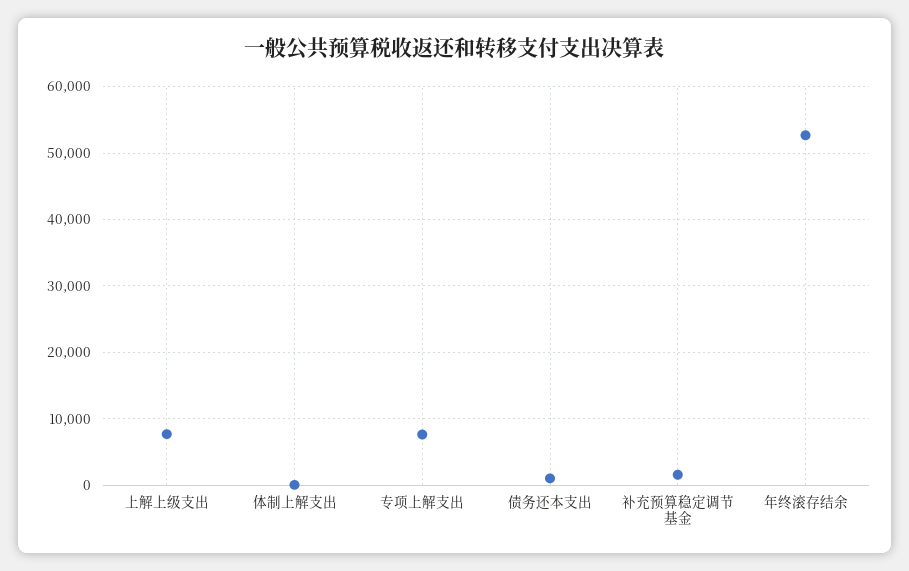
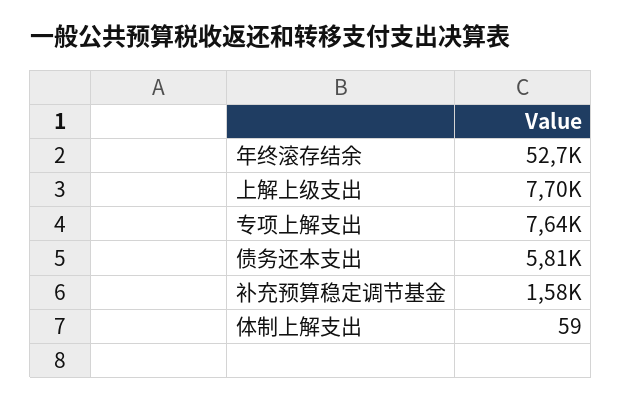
债务还本支出: 1000 -> 5810

